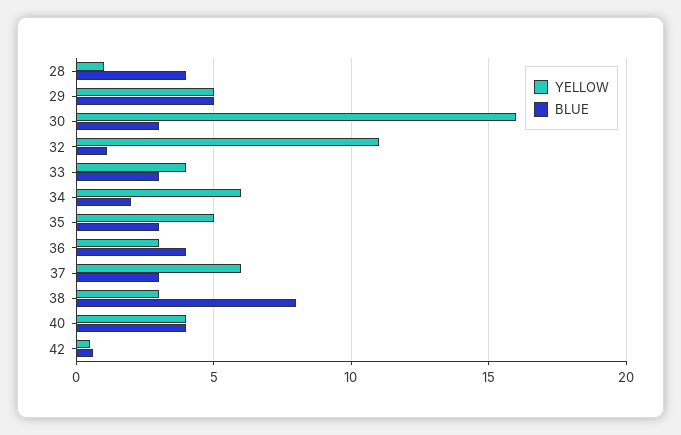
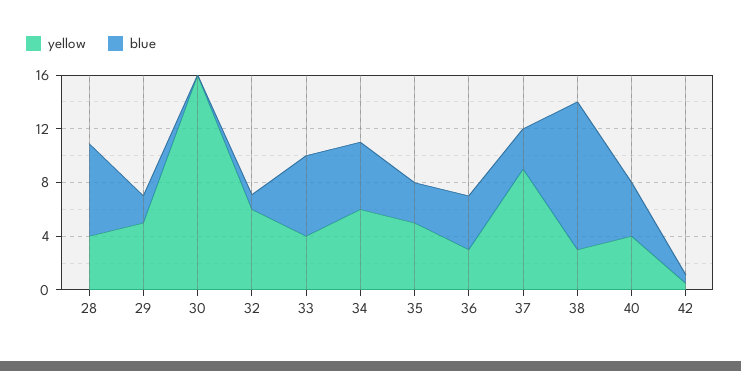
YELLOW, 28: 1 -> 4
BLUE, 28: 4 -> 7
BLUE, 29: 5 -> 2
BLUE, 30: 3 -> 0
YELLOW, 32: 11 -> 6
BLUE, 33: 3 -> 6
BLUE, 34: 2 -> 5
YELLOW, 37: 6 -> 9
BLUE, 38: 8 -> 11

